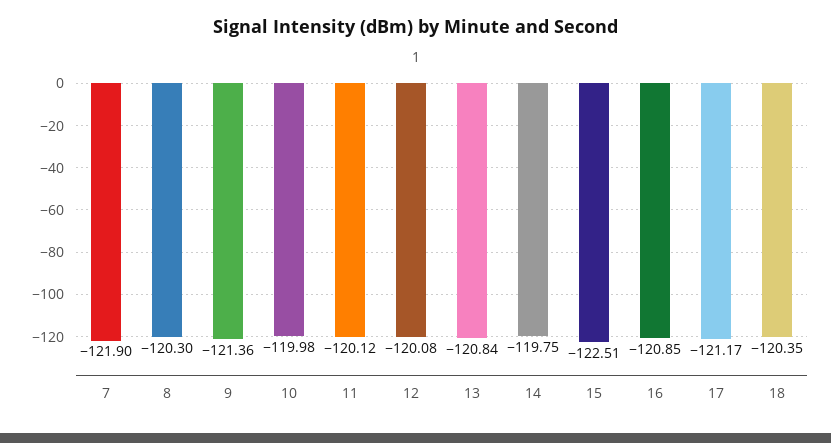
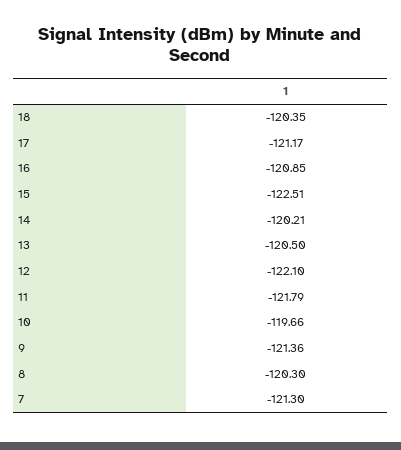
7: -121.9 -> -121.3
10: -119.98 -> -119.66
11: -120.12 -> -121.79
12: -120.08 -> -122.1
13: -120.84 -> -120.5
14: -119.75 -> -120.21

